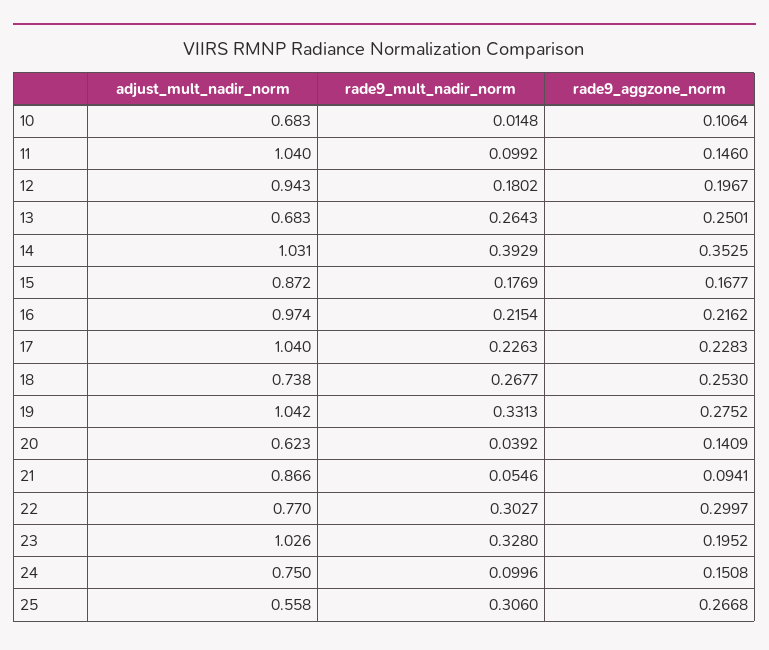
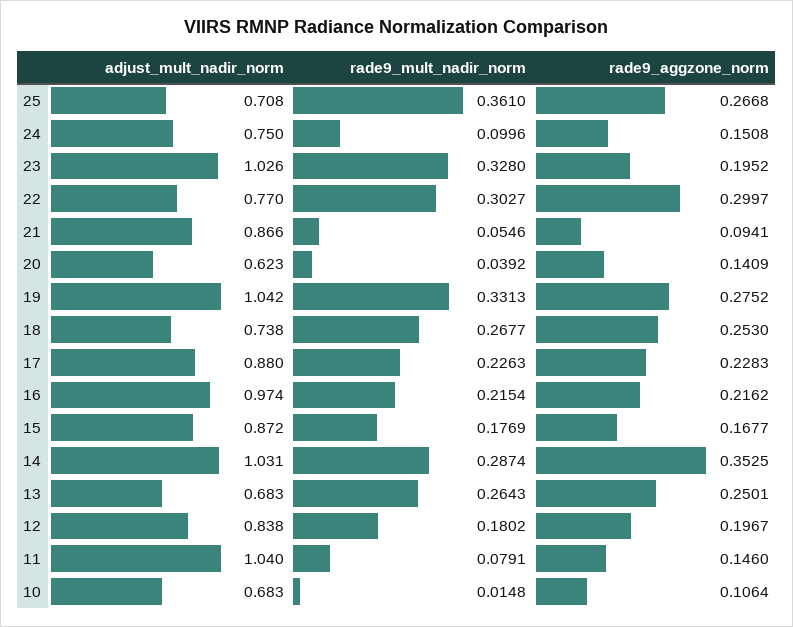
rade9_mult_nadir_norm, 11: 0.0992 -> 0.0791
adjust_mult_nadir_norm, 12: 0.943 -> 0.838
rade9_mult_nadir_norm, 14: 0.3929 -> 0.2874
adjust_mult_nadir_norm, 17: 1.04 -> 0.88
adjust_mult_nadir_norm, 25: 0.558 -> 0.708
rade9_mult_nadir_norm, 25: 0.306 -> 0.361

